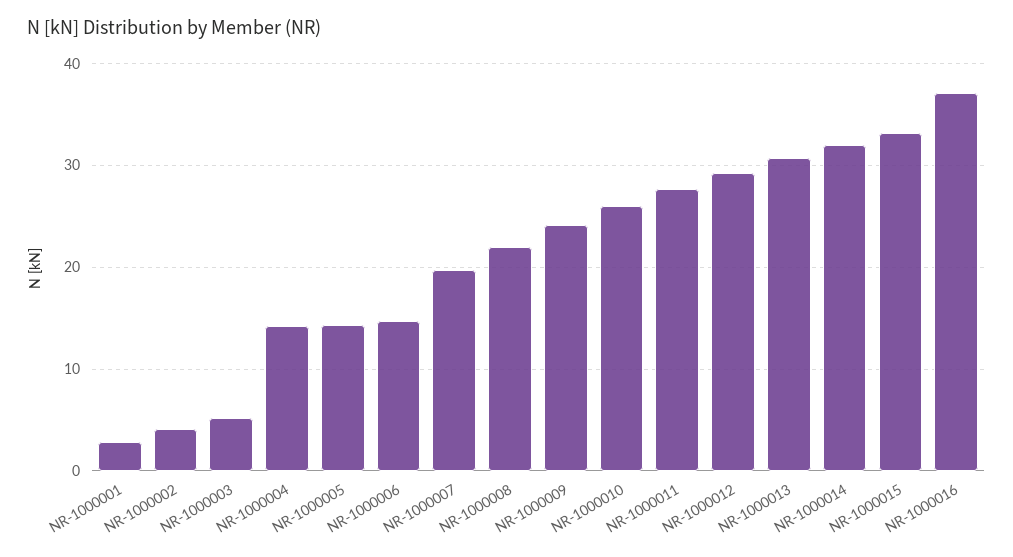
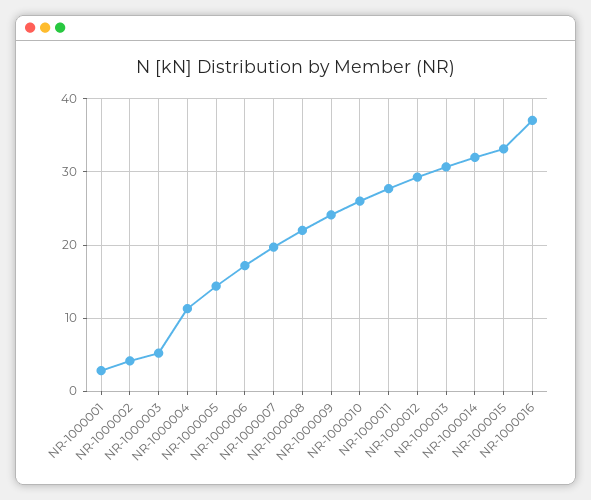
NR-1000004: 14 -> 11
NR-1000006: 15 -> 17

